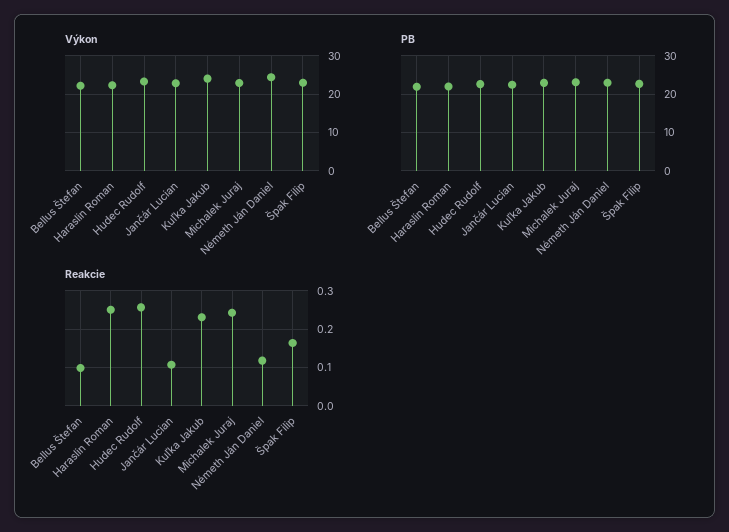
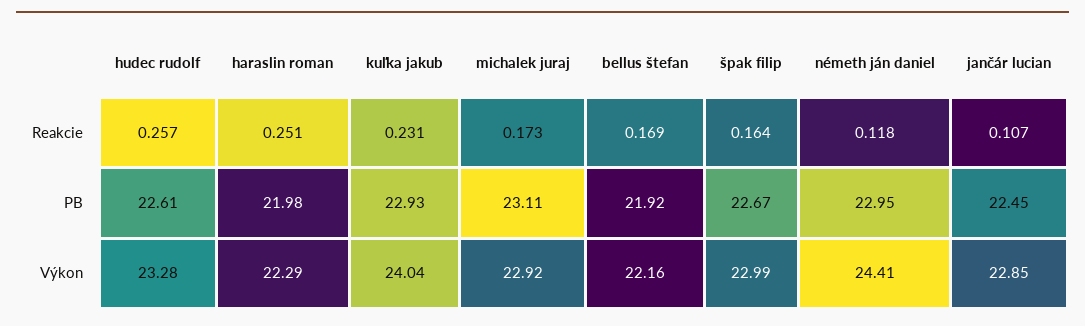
Reakcie, Bellus Štefan: 0.1 -> 0.169
Reakcie, Michalek Juraj: 0.24 -> 0.173

